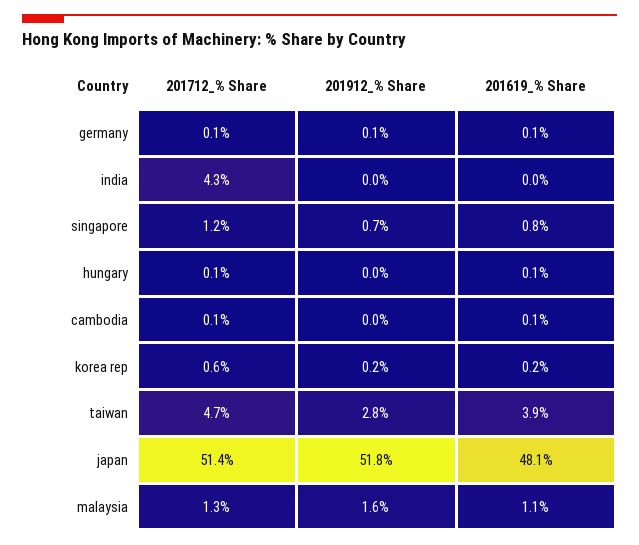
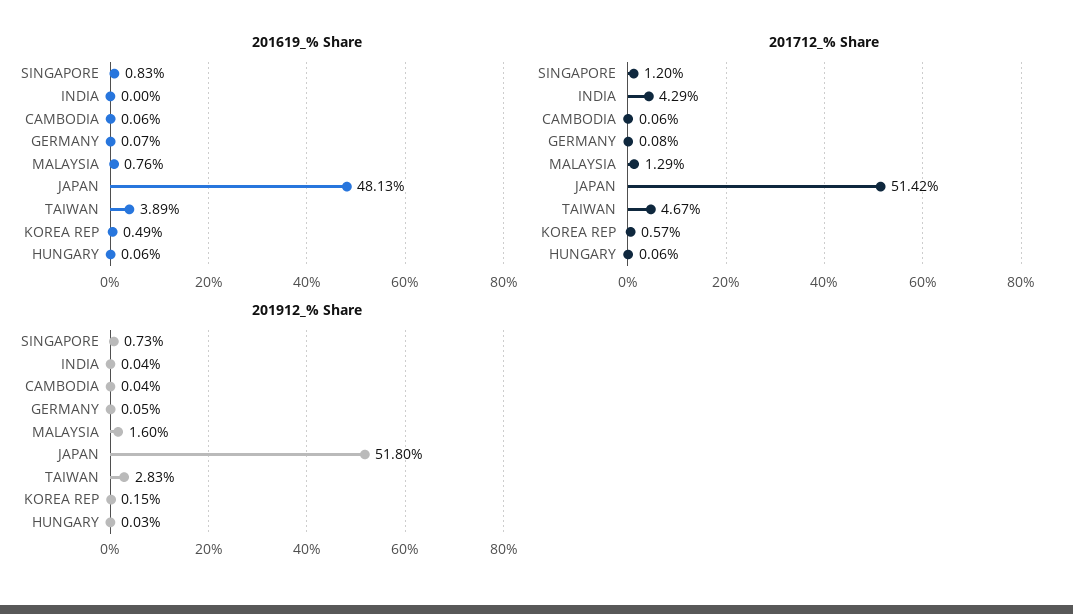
201619_% Share, korea rep: 0.2 -> 0.49
201619_% Share, malaysia: 1.1 -> 0.76

